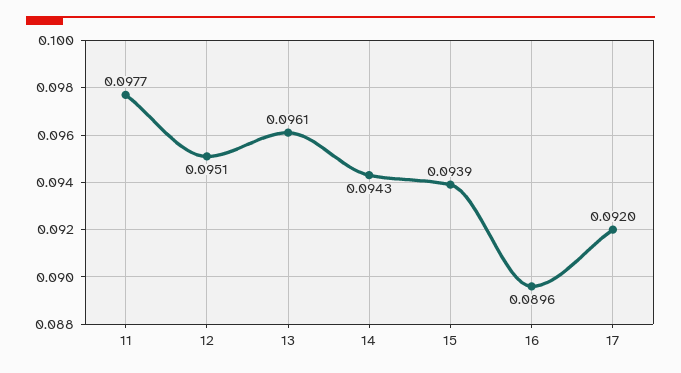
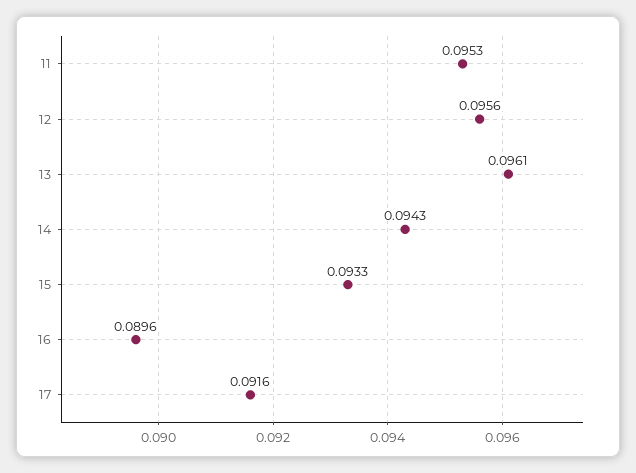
11: 0.0977 -> 0.0953
12: 0.0951 -> 0.0956
15: 0.0939 -> 0.0933
17: 0.092 -> 0.0916

